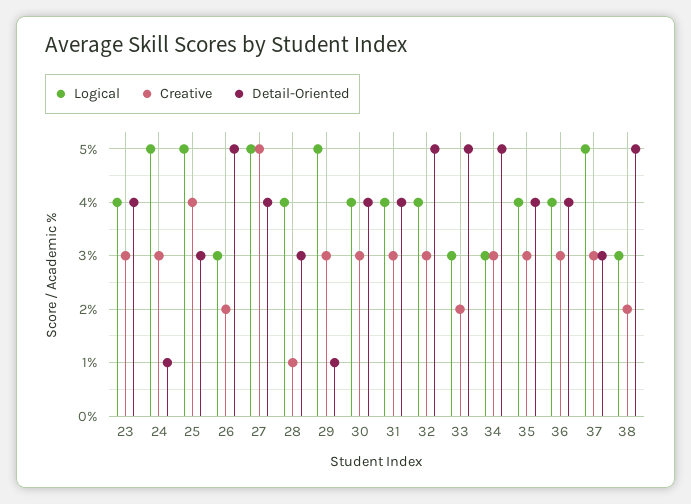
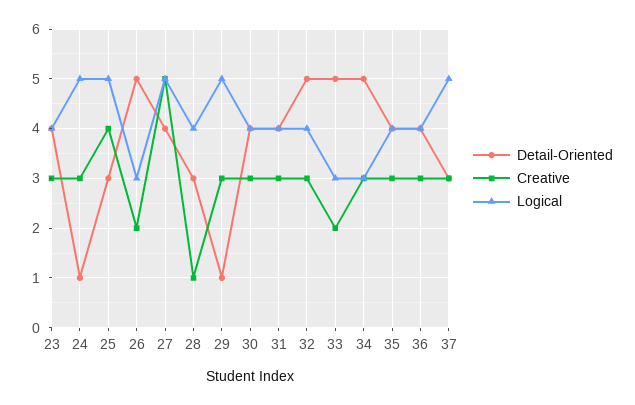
Logical, 38: 3 -> none
Creative, 38: 2 -> none
Detail-Oriented, 38: 5 -> none

